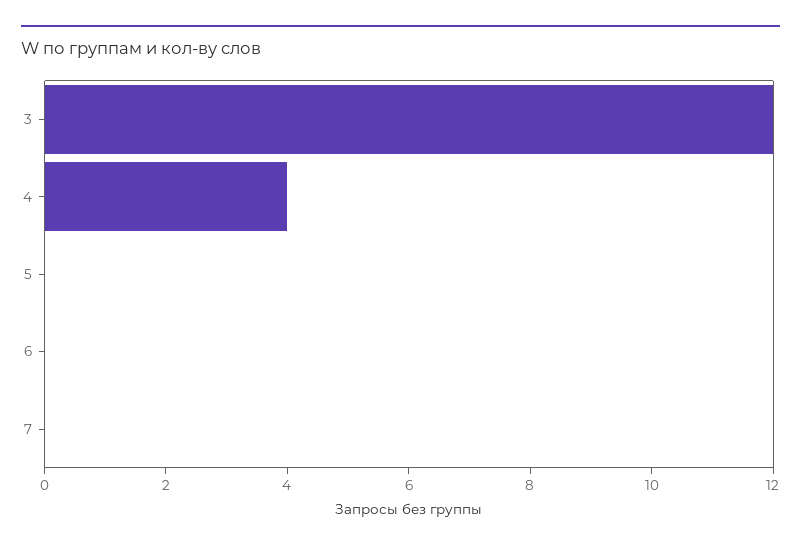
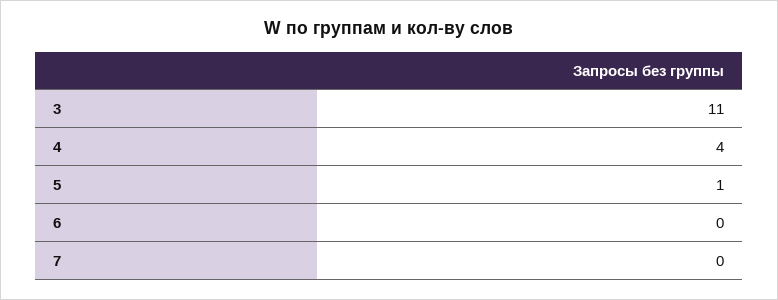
3: 12 -> 11
5: 0 -> 1

